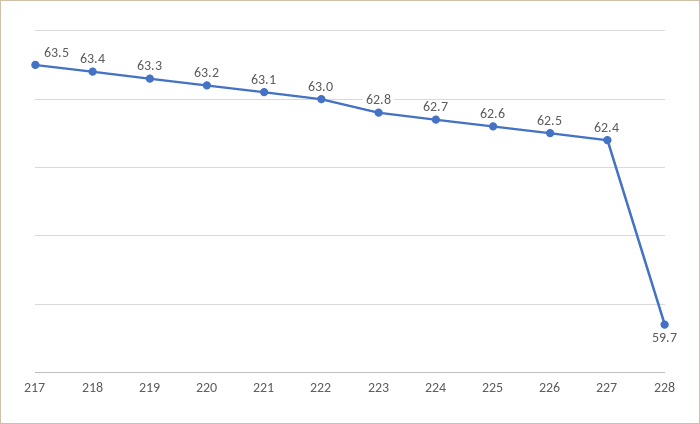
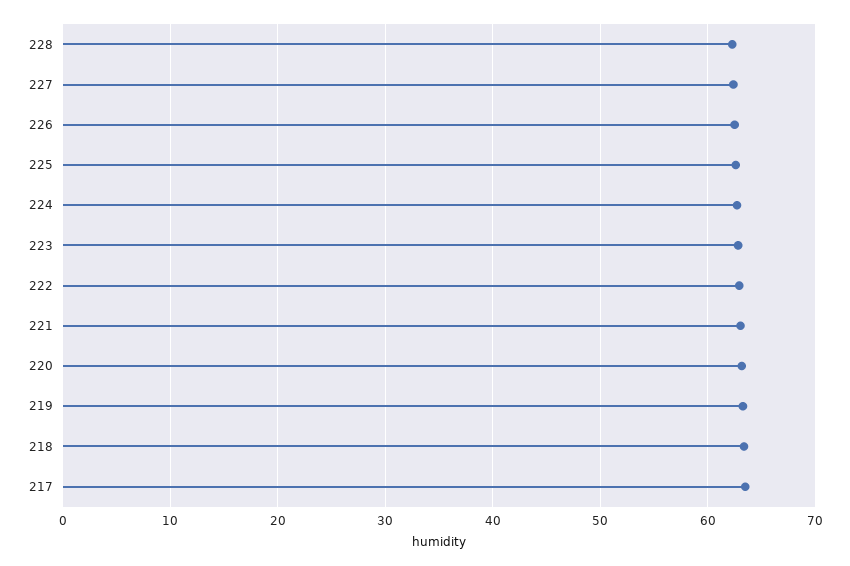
228: 59.7 -> 62

